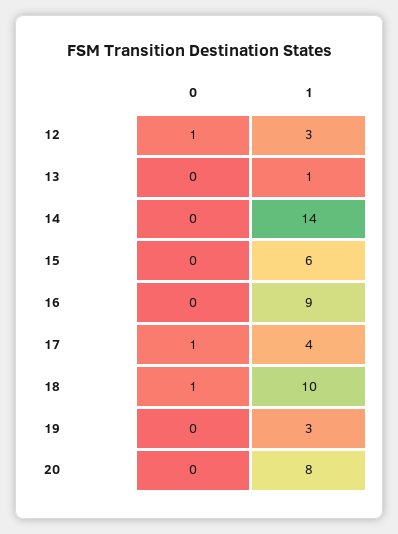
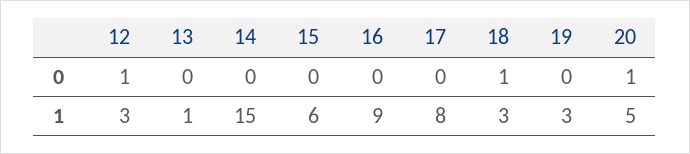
1, 14: 14 -> 15
0, 17: 1 -> 0
1, 17: 4 -> 8
1, 18: 10 -> 3
0, 20: 0 -> 1
1, 20: 8 -> 5

